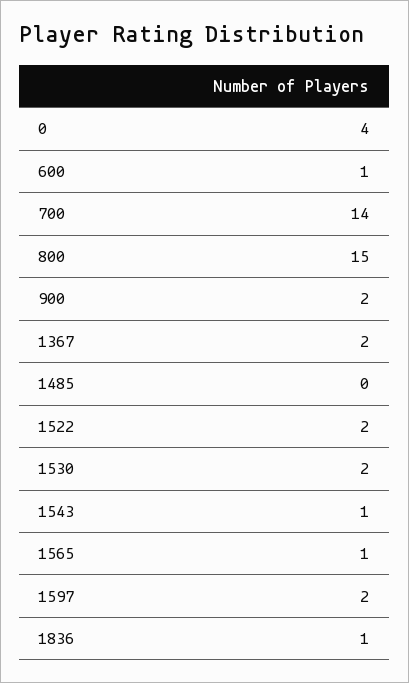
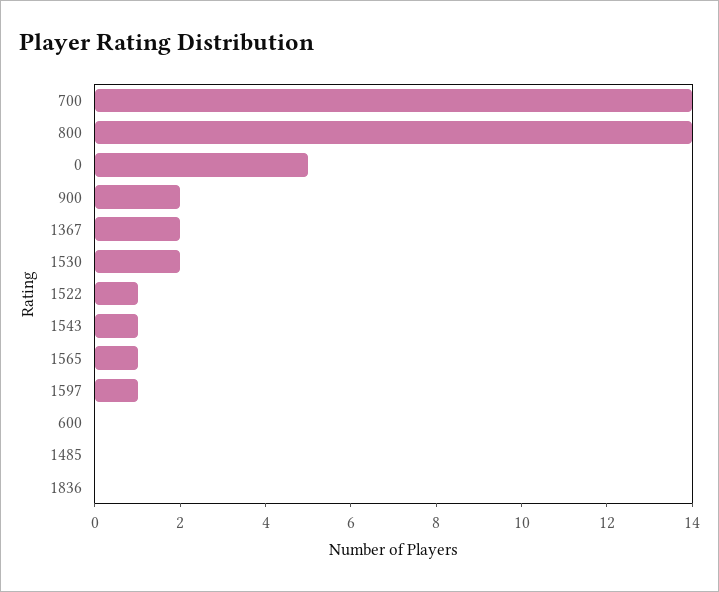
0: 4 -> 5
600: 1 -> 0
800: 15 -> 14
1522: 2 -> 1
1597: 2 -> 1
1836: 1 -> 0

